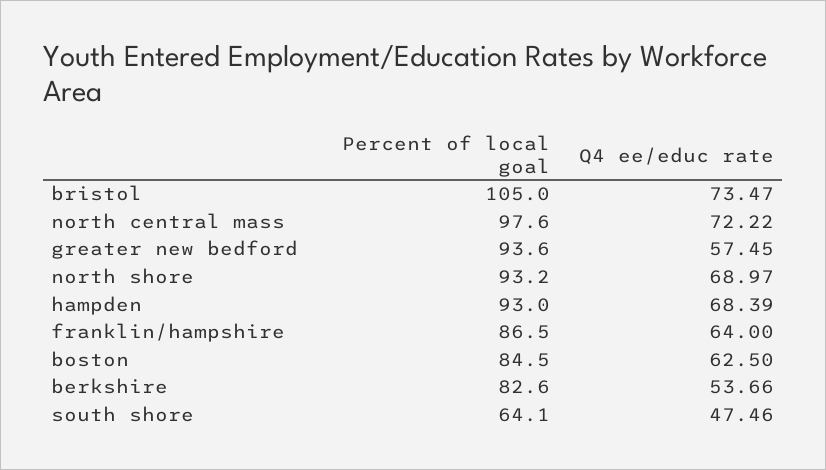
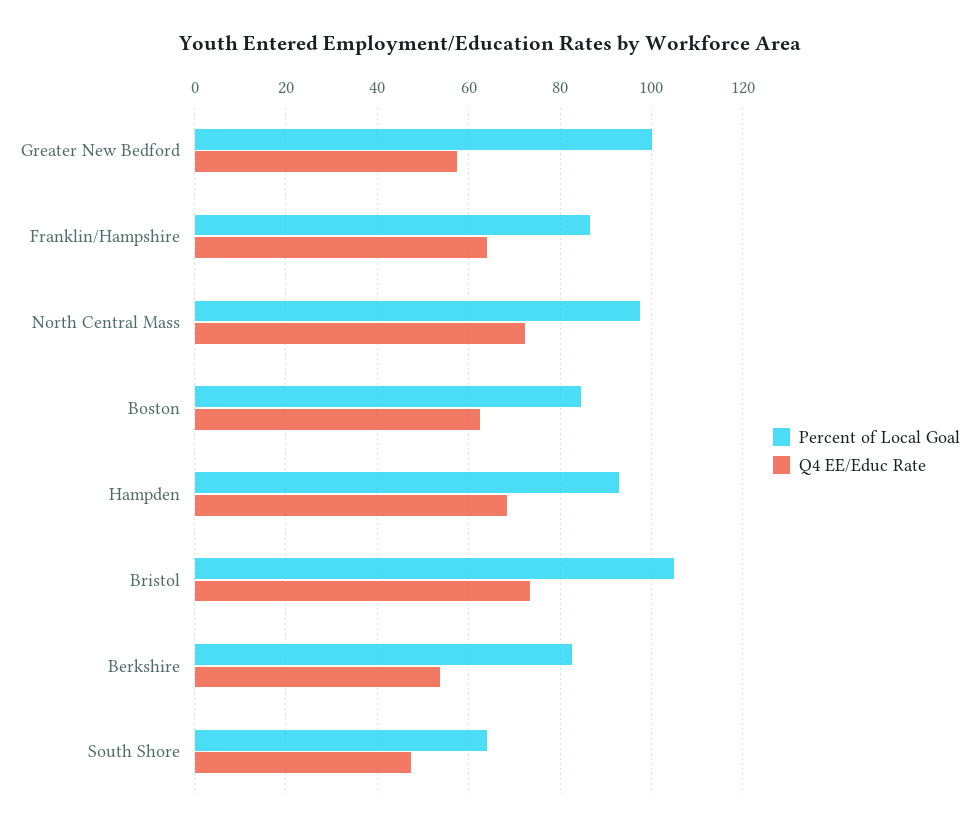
Percent of local goal, greater new bedford: 93.6 -> 100
Percent of local goal, north shore: 93.2 -> none
Q4 ee/educ rate, north shore: 68.97 -> none

